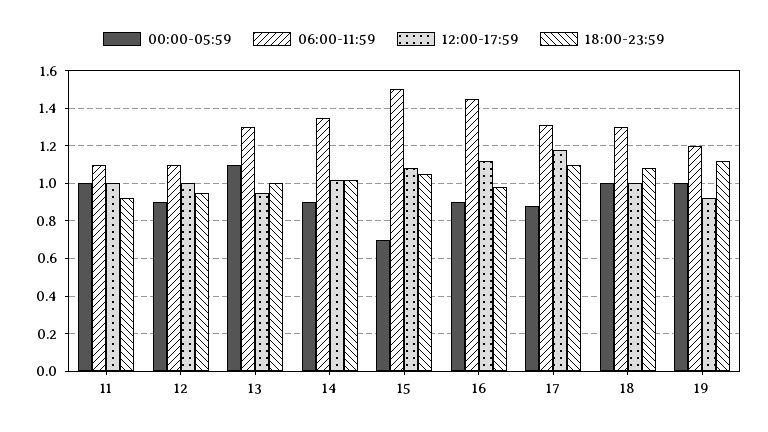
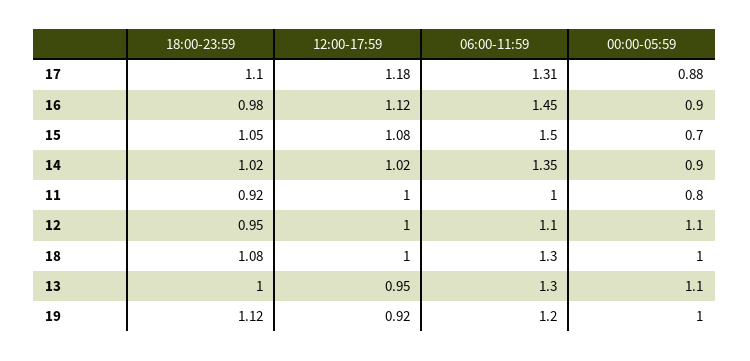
00:00-05:59, 11: 1 -> 0.8
06:00-11:59, 11: 1.1 -> 1
00:00-05:59, 12: 0.9 -> 1.1

